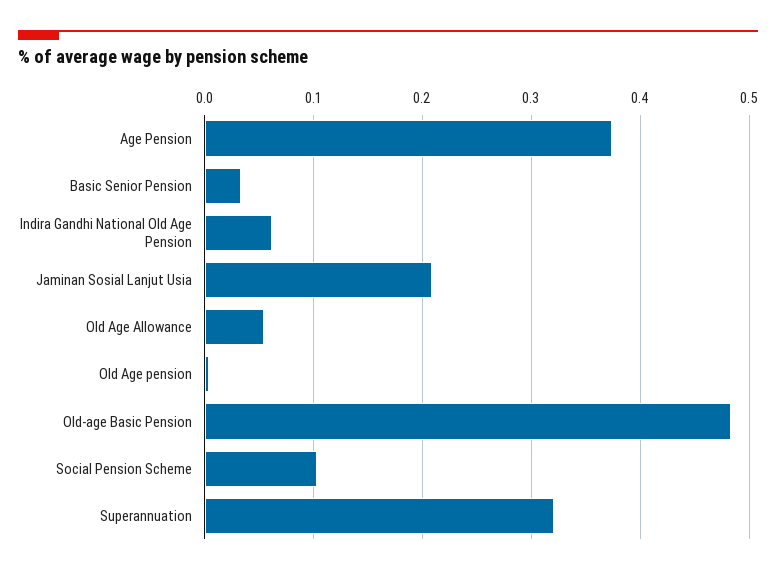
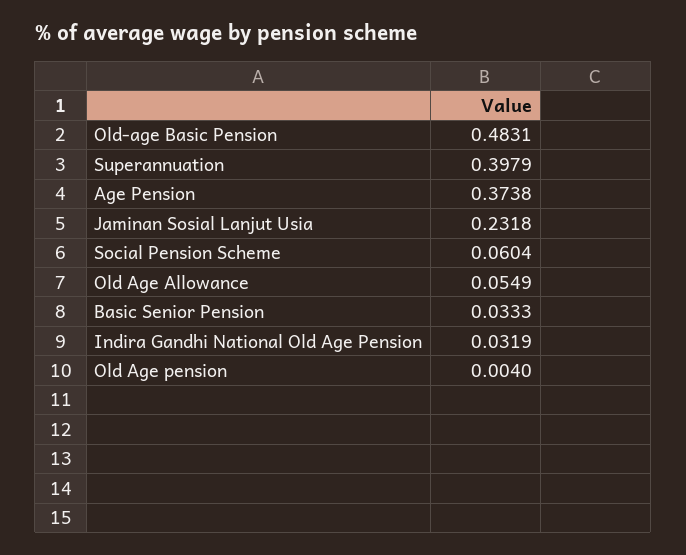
Indira Gandhi National Old Age Pension: 0.06 -> 0.0319
Jaminan Sosial Lanjut Usia: 0.21 -> 0.2318
Social Pension Scheme: 0.1 -> 0.0604
Superannuation: 0.32 -> 0.3979

